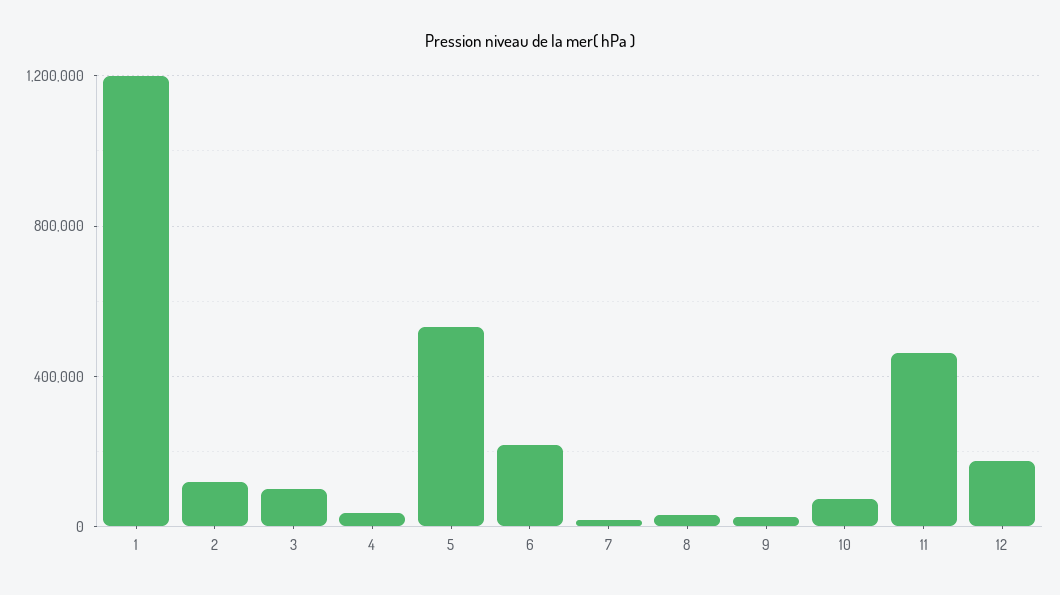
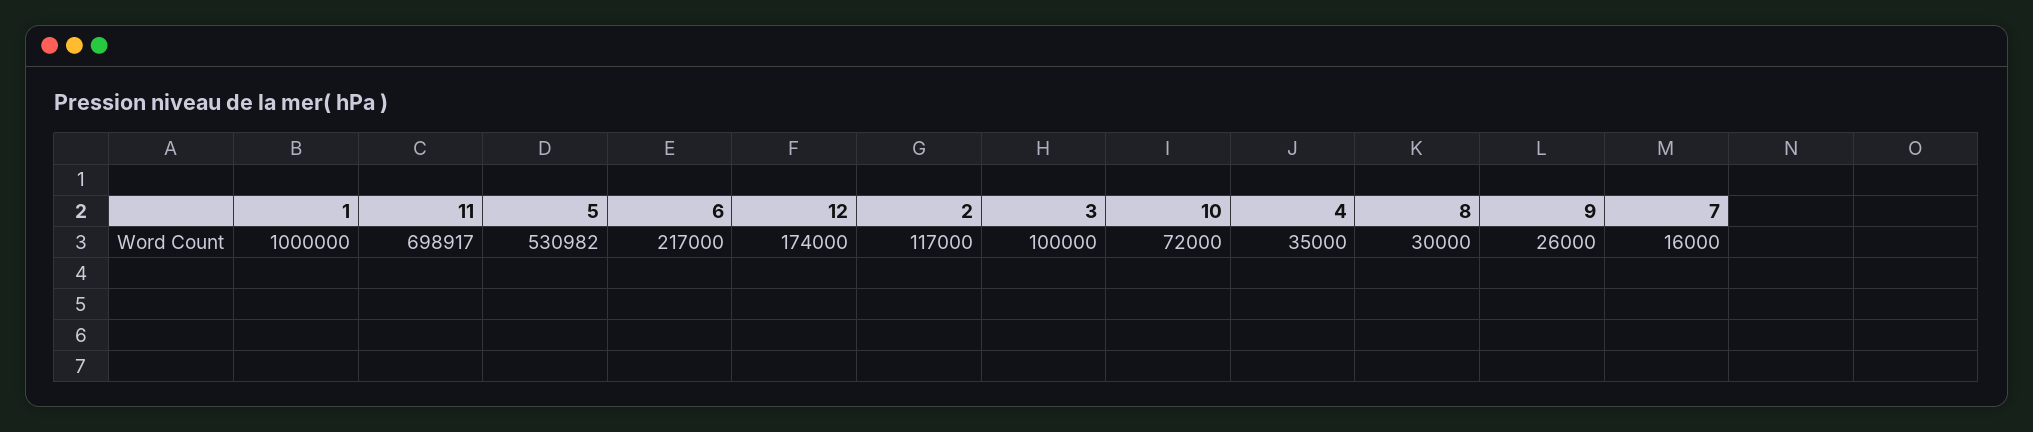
1: 1200000 -> 1000000
11: 450000 -> 698917

